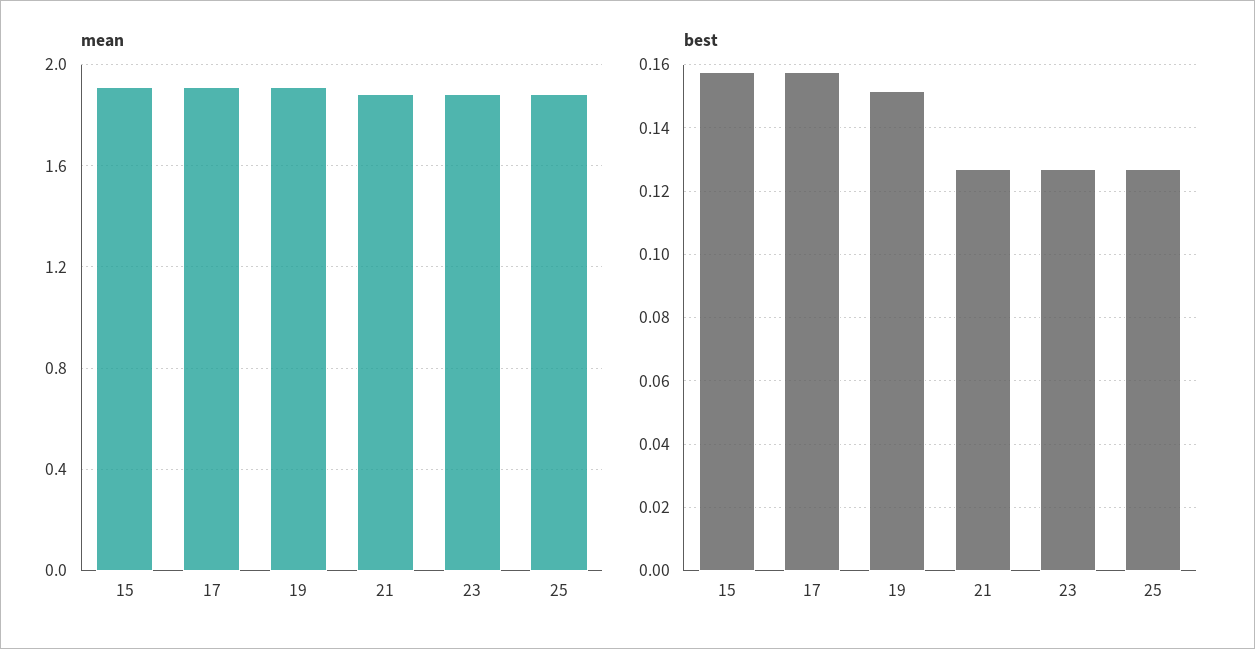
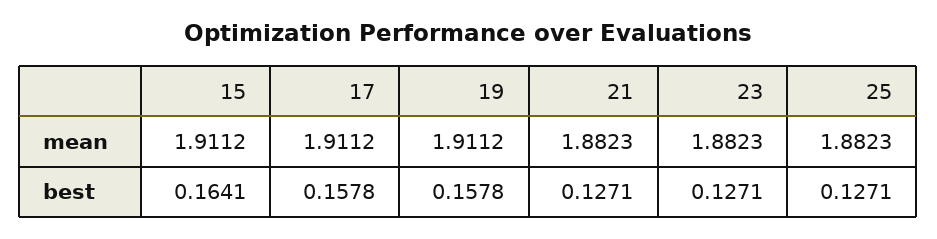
best, 15: 0.158 -> 0.1641
best, 19: 0.152 -> 0.1578

